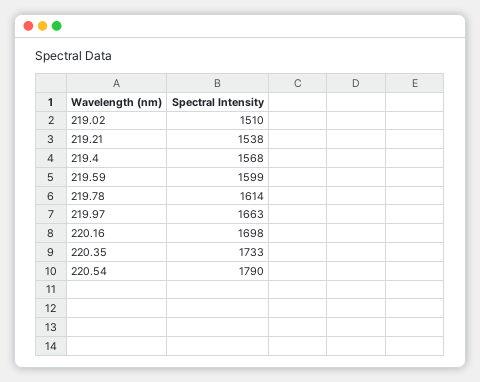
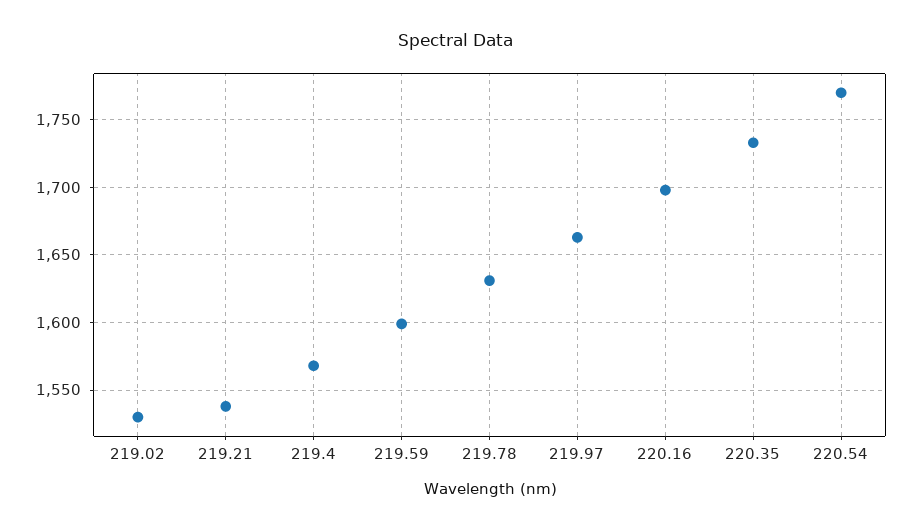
219.02: 1510 -> 1530
219.78: 1614 -> 1630
220.54: 1790 -> 1770

